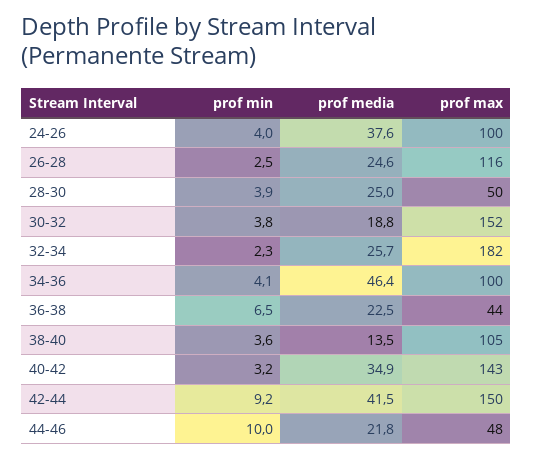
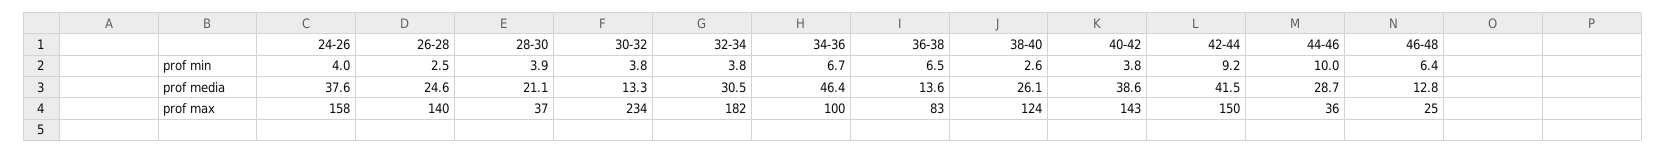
prof max, 24-26: 100 -> 158
prof max, 26-28: 116 -> 140
prof media, 28-30: 25 -> 21.1
prof max, 28-30: 50 -> 37
prof media, 30-32: 18.8 -> 13.3
prof max, 30-32: 152 -> 234
prof min, 32-34: 2.3 -> 3.8
prof media, 32-34: 25.7 -> 30.5
prof min, 34-36: 4.1 -> 6.7
prof media, 36-38: 22.5 -> 13.6
prof max, 36-38: 44 -> 83
prof min, 38-40: 3.6 -> 2.6
prof media, 38-40: 13.5 -> 26.1
prof max, 38-40: 105 -> 124
prof min, 40-42: 3.2 -> 3.8
prof media, 40-42: 34.9 -> 38.6
prof media, 44-46: 21.8 -> 28.7
prof max, 44-46: 48 -> 36
prof min, 46-48: none -> 6.4
prof media, 46-48: none -> 12.8
prof max, 46-48: none -> 25

